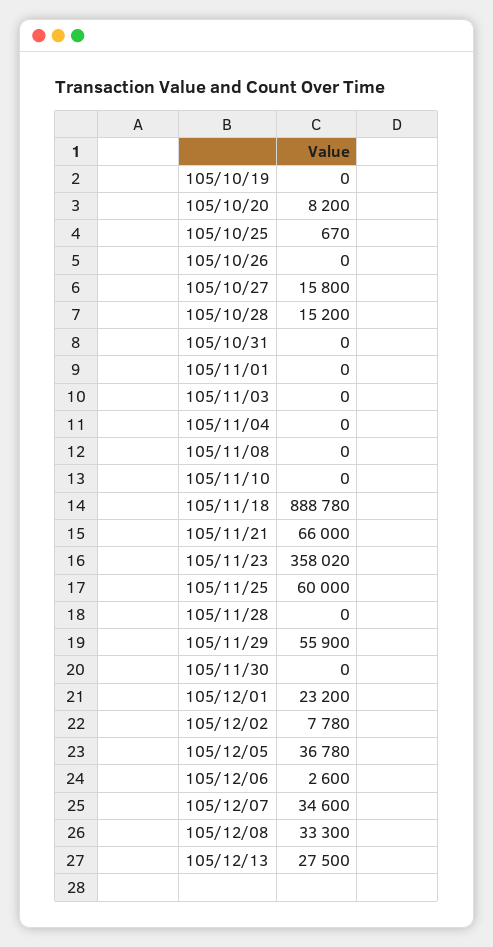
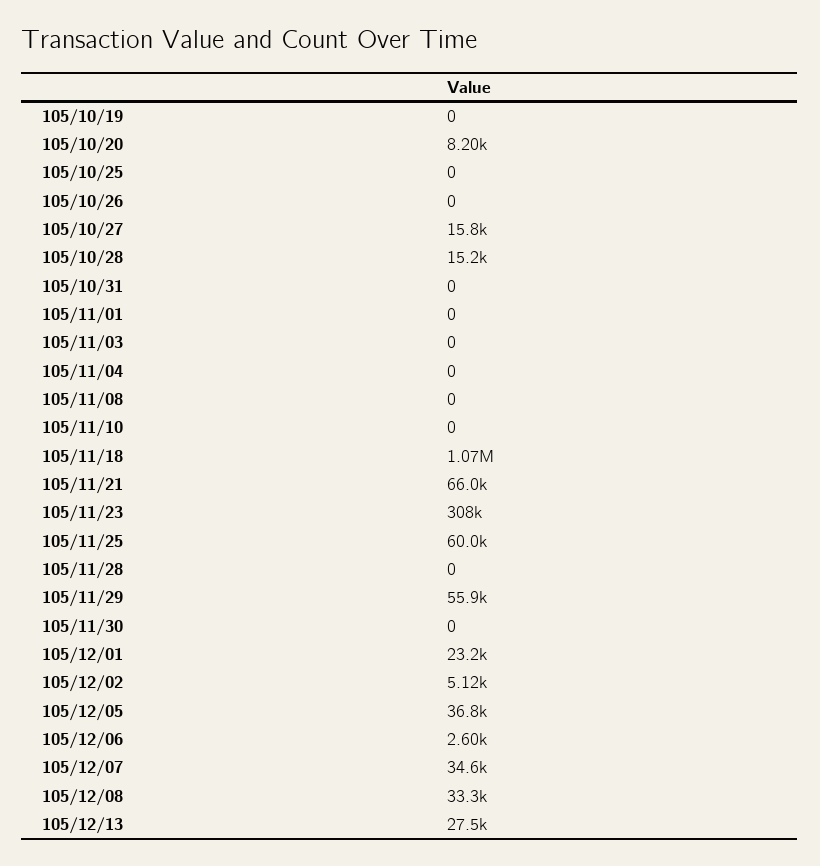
105/10/25: 670 -> 0
105/11/18: 888780 -> 1070000
105/11/23: 358020 -> 308000
105/12/02: 7780 -> 5120

